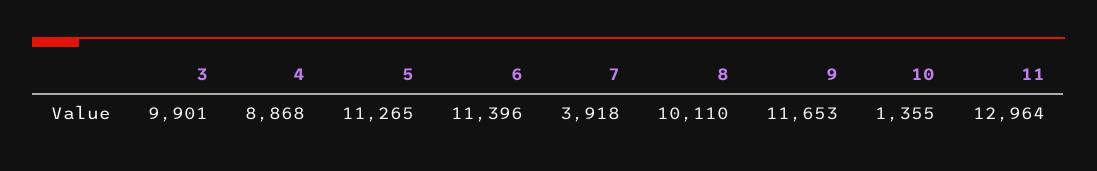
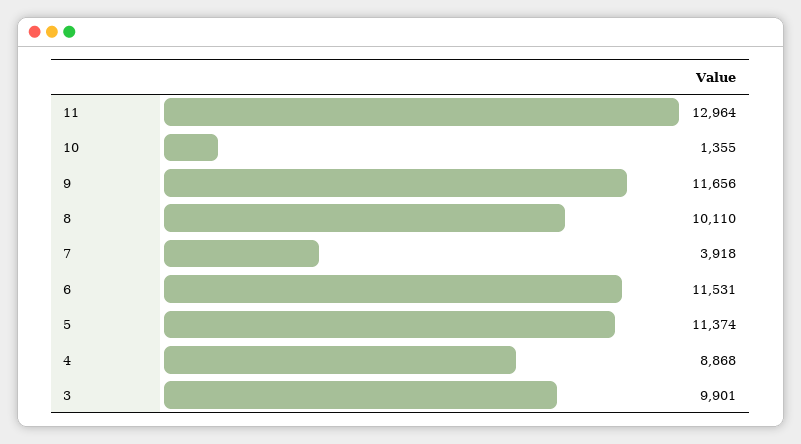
5: 11265 -> 11374
6: 11396 -> 11531
9: 11653 -> 11656

